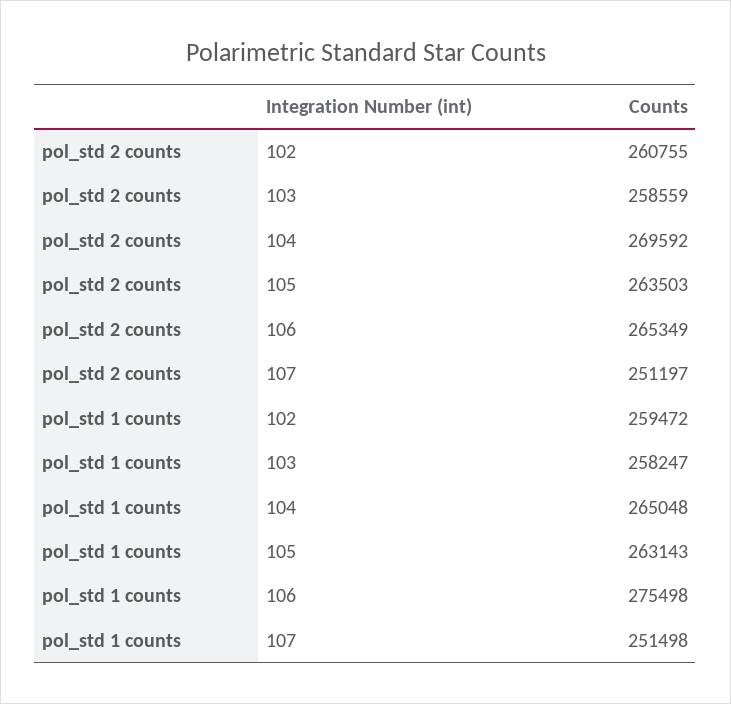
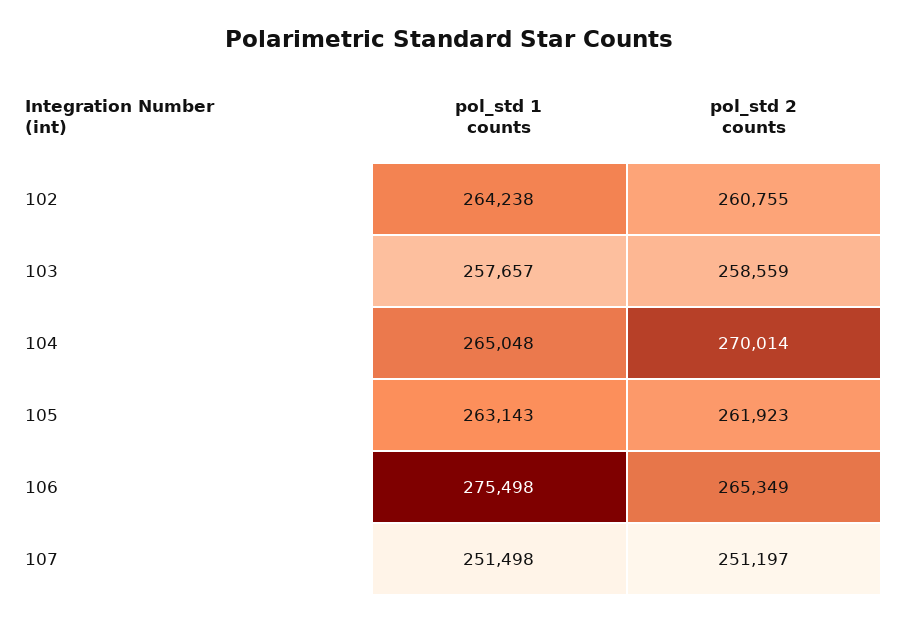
pol_std 2 counts, 104: 269592 -> 270014
pol_std 2 counts, 105: 263503 -> 261923
pol_std 1 counts, 102: 259472 -> 264238
pol_std 1 counts, 103: 258247 -> 257657

